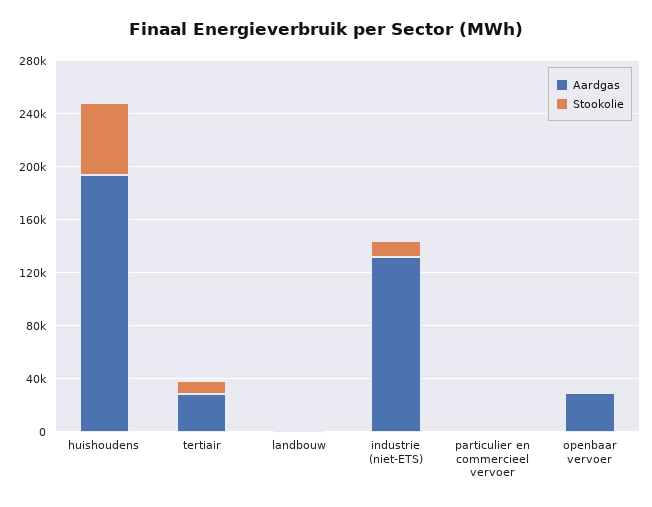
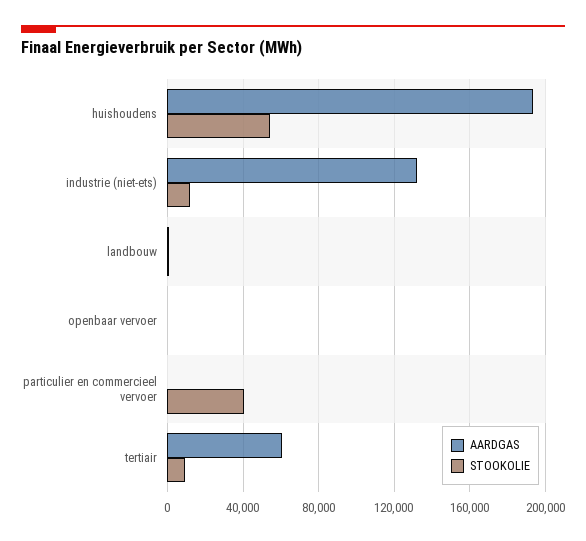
Aardgas, tertiair: 30000 -> 60000
Stookolie, particulier en commercieel vervoer: 0 -> 40000
Aardgas, openbaar vervoer: 30000 -> 0

